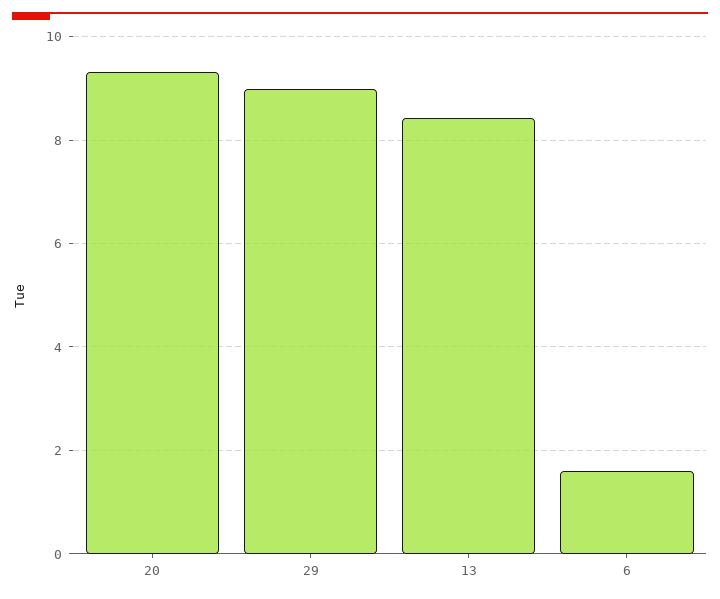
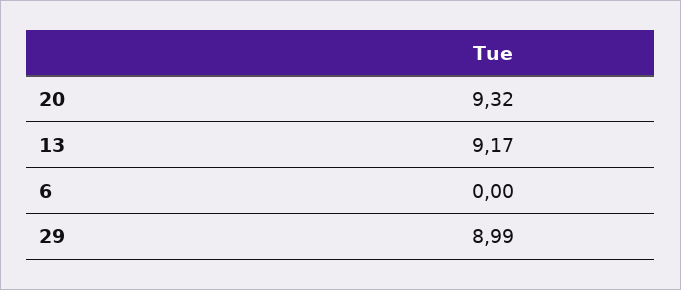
13: 8.4 -> 9.17
6: 1.6 -> 0

